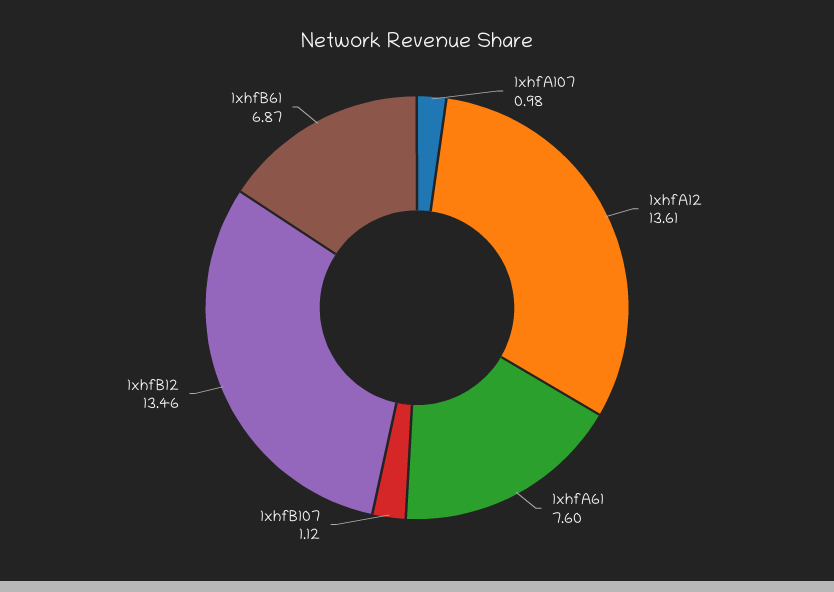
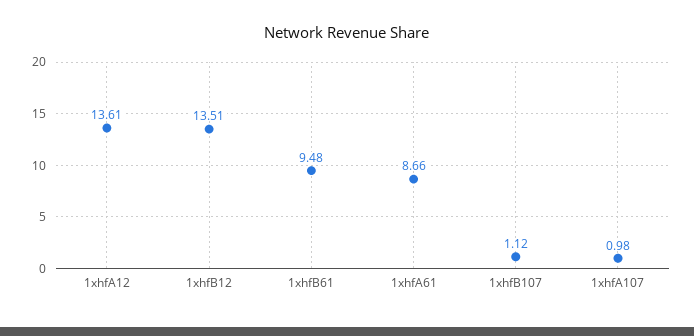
1xhfA61: 7.6 -> 8.66
1xhfB12: 13.46 -> 13.51
1xhfB61: 6.87 -> 9.48

